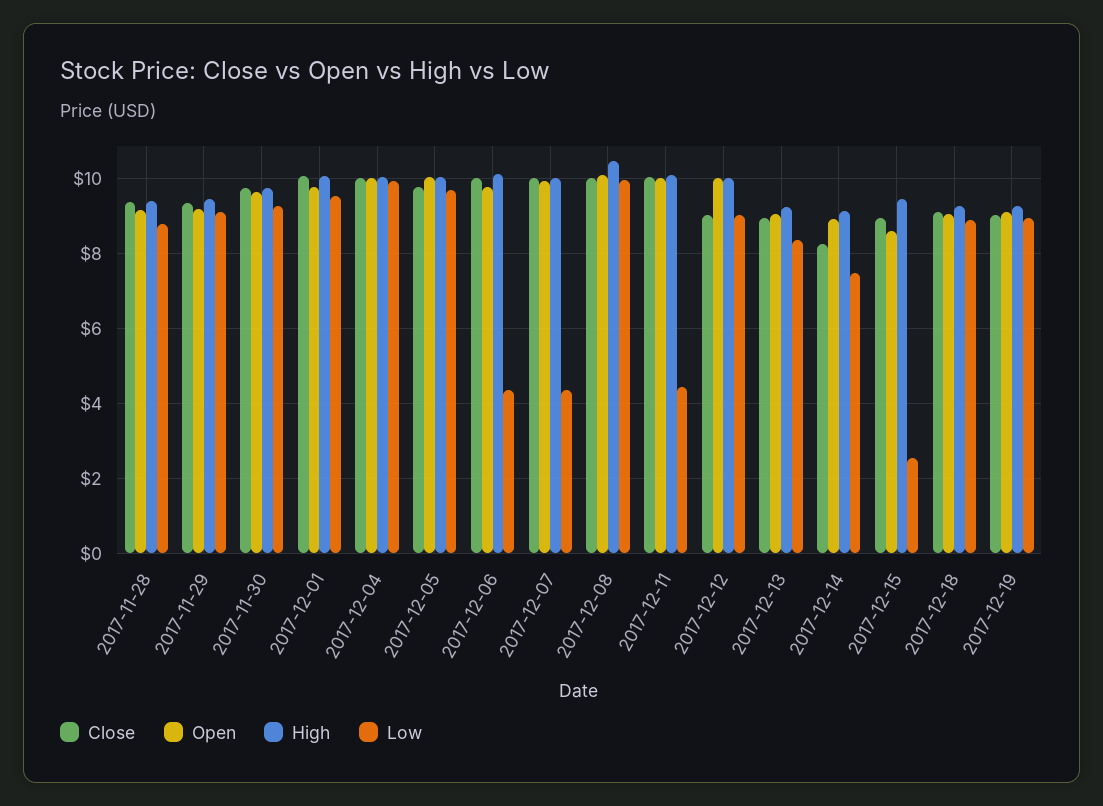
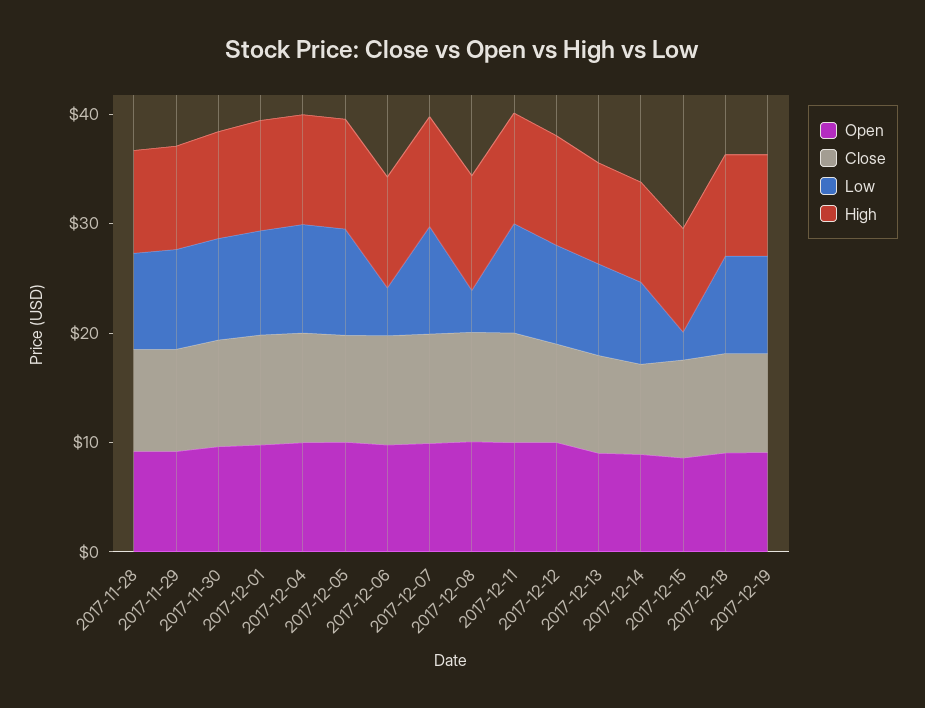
Low, 2017-12-07: 4.4 -> 10
Low, 2017-12-08: 10 -> 4
Low, 2017-12-11: 4.4 -> 10

